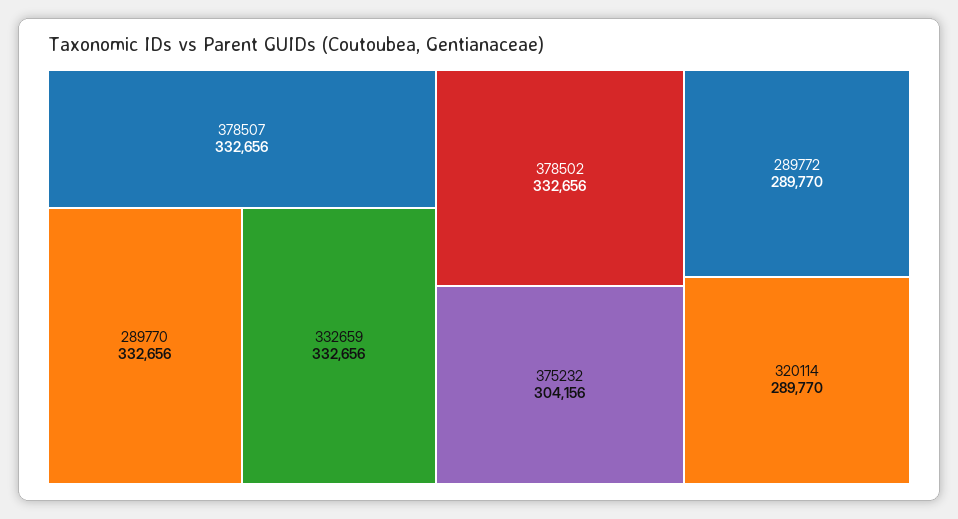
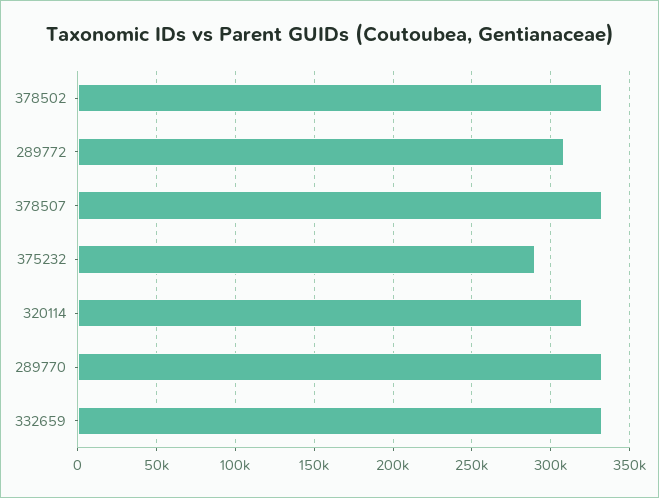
375232: 304156 -> 290000
289772: 289770 -> 310000
320114: 289770 -> 320000

